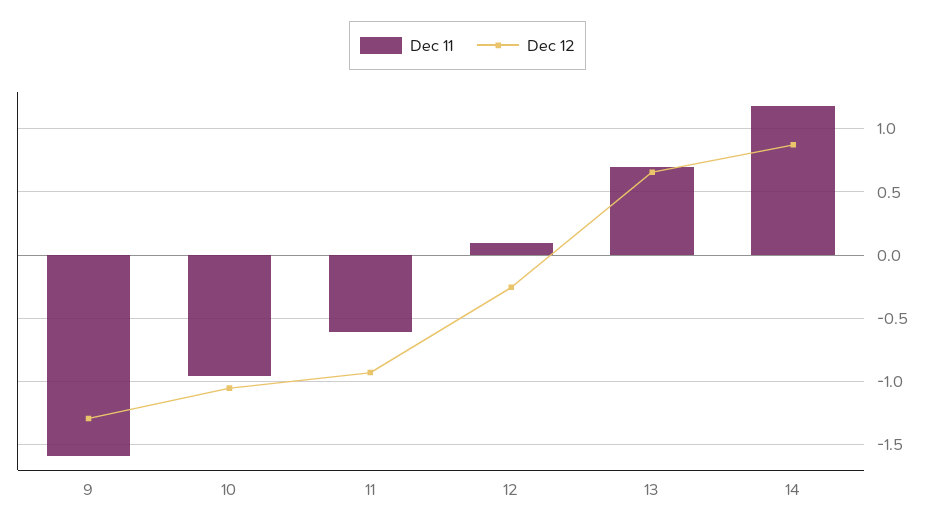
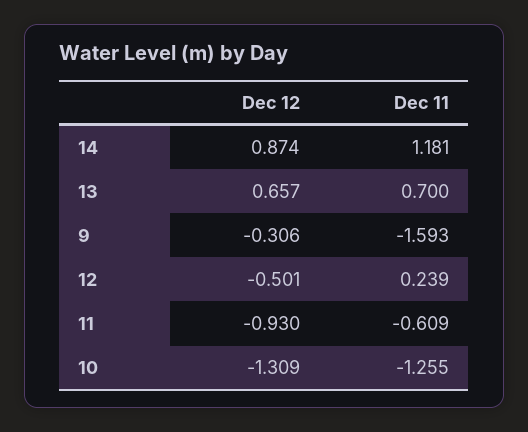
Dec 12, 9: -1.3 -> -0.306
Dec 11, 10: -0.95 -> -1.255
Dec 12, 10: -1.05 -> -1.309
Dec 11, 12: 0.1 -> 0.239
Dec 12, 12: -0.25 -> -0.501

